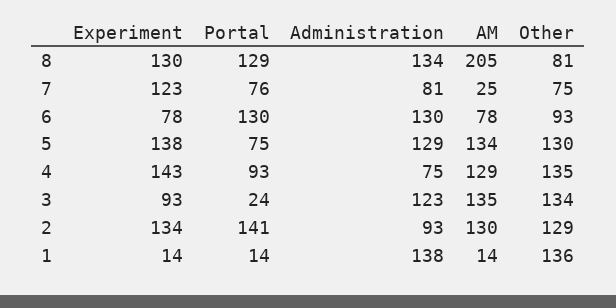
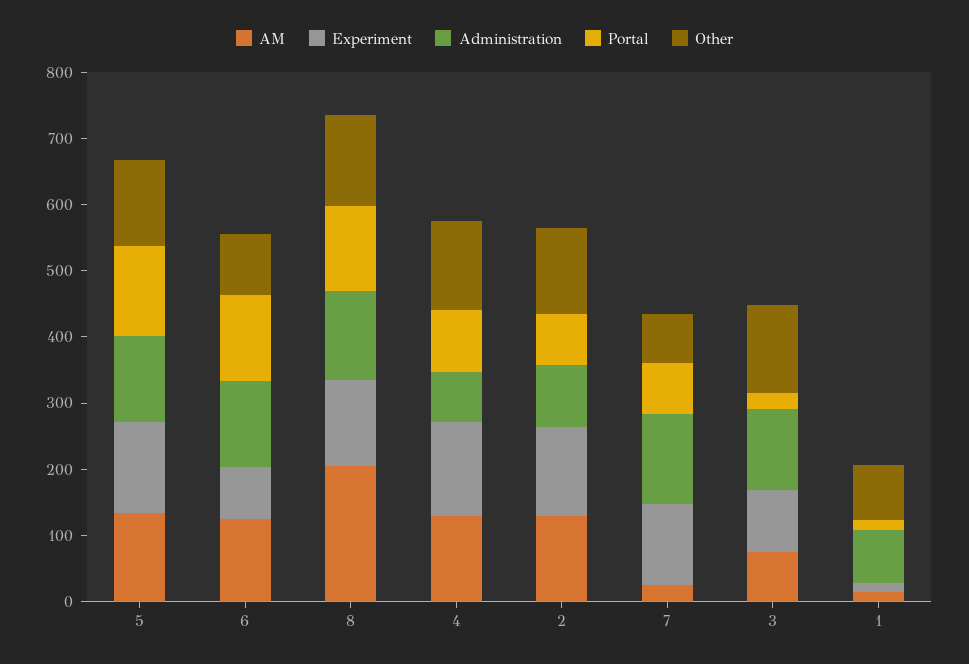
Other, 8: 81 -> 140
Administration, 7: 81 -> 140
AM, 6: 78 -> 120
Portal, 5: 75 -> 140
AM, 3: 135 -> 80
Portal, 2: 141 -> 80
Administration, 1: 138 -> 80
Other, 1: 136 -> 80

